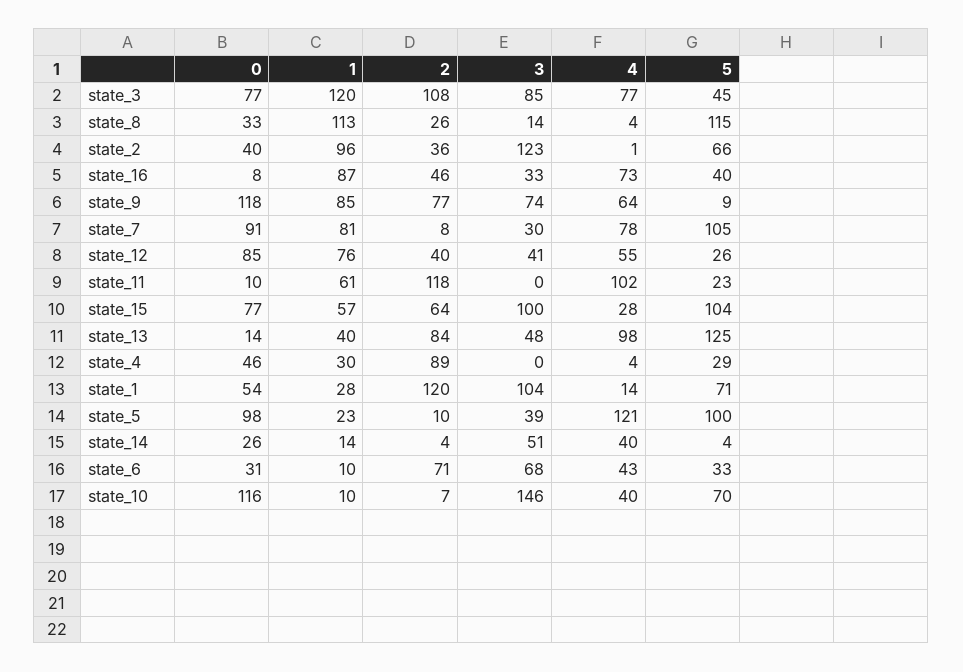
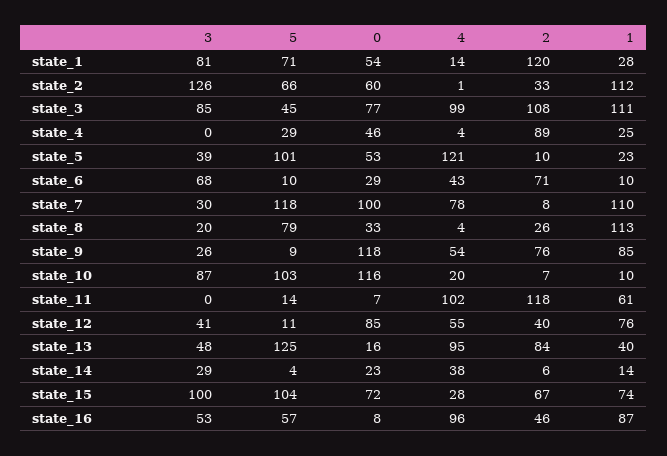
1, state_3: 120 -> 111
4, state_3: 77 -> 99
3, state_8: 14 -> 20
5, state_8: 115 -> 79
0, state_2: 40 -> 60
1, state_2: 96 -> 112
2, state_2: 36 -> 33
3, state_2: 123 -> 126
3, state_16: 33 -> 53
4, state_16: 73 -> 96
5, state_16: 40 -> 57
2, state_9: 77 -> 76
3, state_9: 74 -> 26
4, state_9: 64 -> 54
0, state_7: 91 -> 100
1, state_7: 81 -> 110
5, state_7: 105 -> 118
5, state_12: 26 -> 11
0, state_11: 10 -> 7
5, state_11: 23 -> 14
0, state_15: 77 -> 72
1, state_15: 57 -> 74
2, state_15: 64 -> 67
0, state_13: 14 -> 16
4, state_13: 98 -> 95
1, state_4: 30 -> 25
3, state_1: 104 -> 81
0, state_5: 98 -> 53
5, state_5: 100 -> 101
0, state_14: 26 -> 23
2, state_14: 4 -> 6
3, state_14: 51 -> 29
4, state_14: 40 -> 38
0, state_6: 31 -> 29
5, state_6: 33 -> 10
3, state_10: 146 -> 87
4, state_10: 40 -> 20
5, state_10: 70 -> 103

